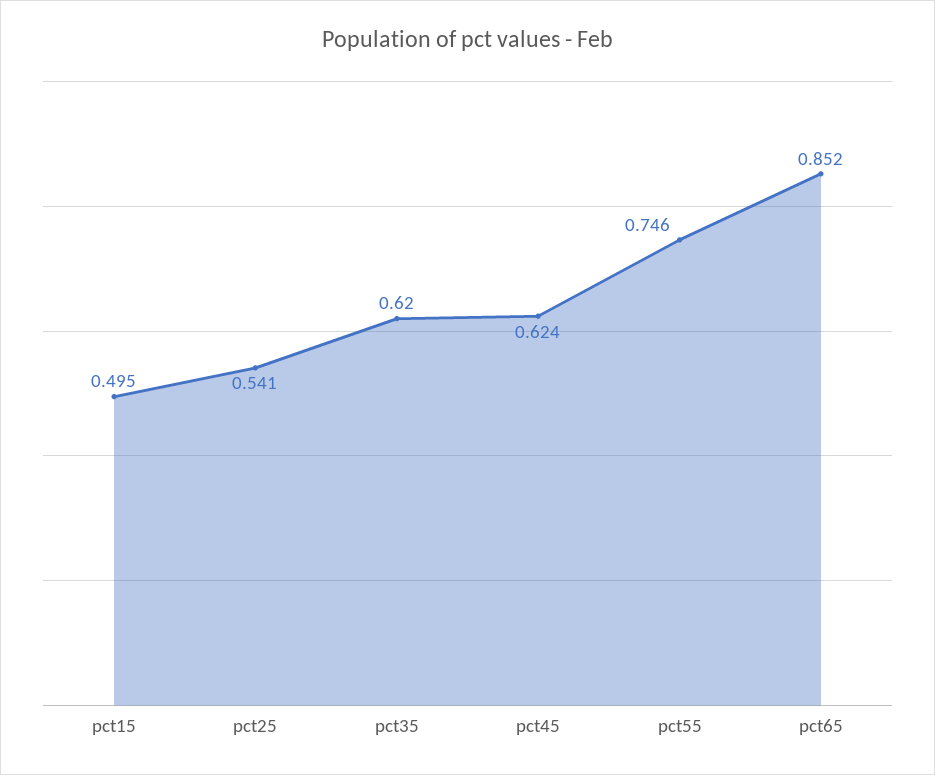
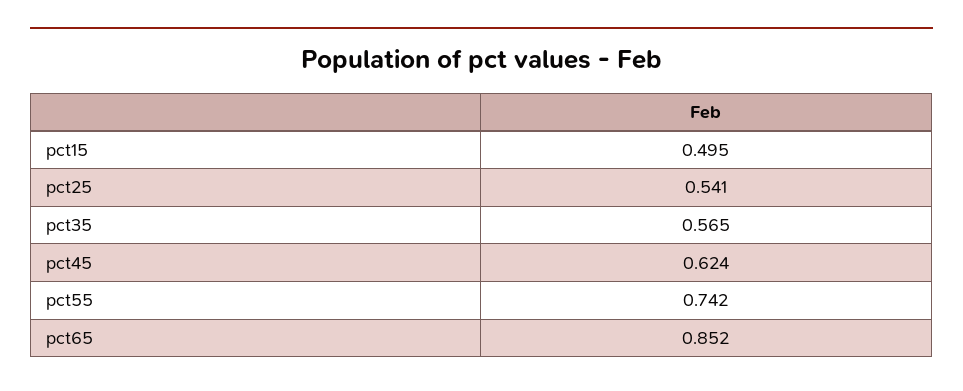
pct35: 0.62 -> 0.565
pct55: 0.746 -> 0.742

